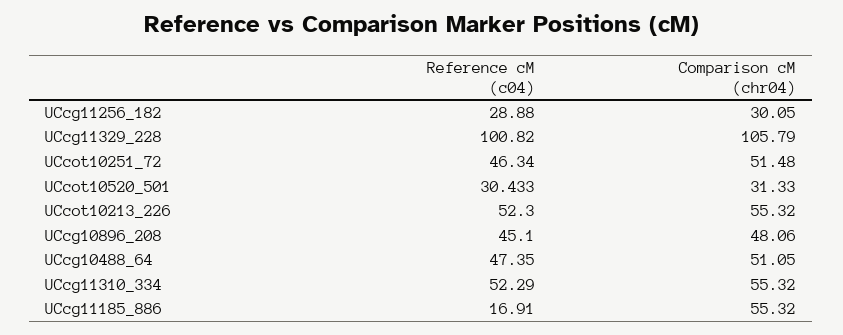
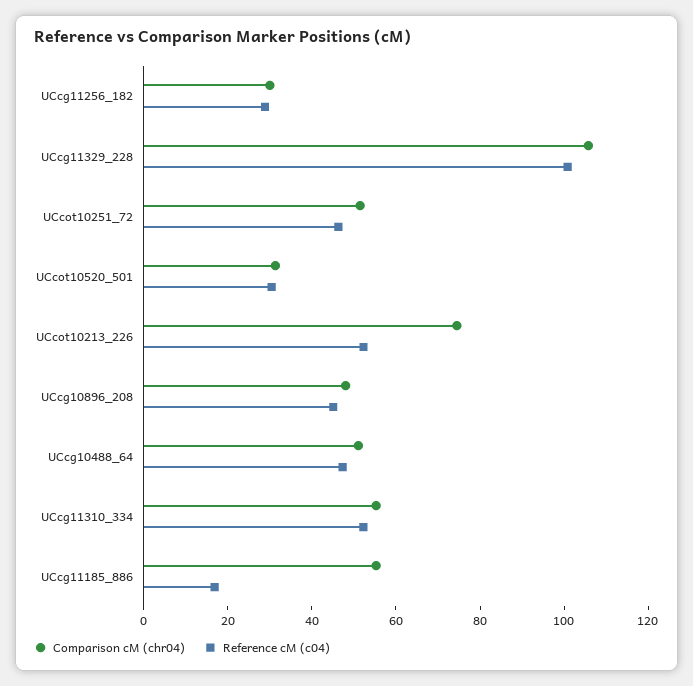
Comparison cM (chr04), UCcot10213_226: 55.32 -> 75

